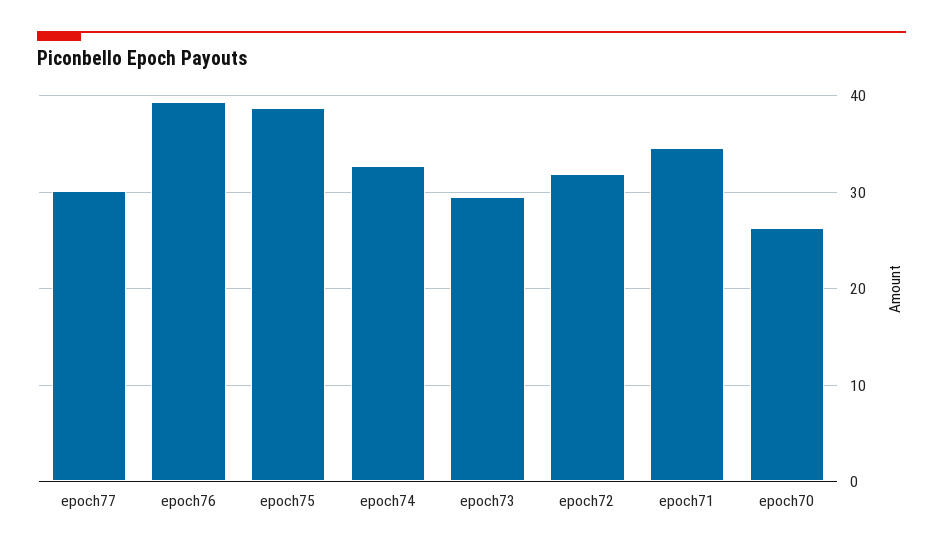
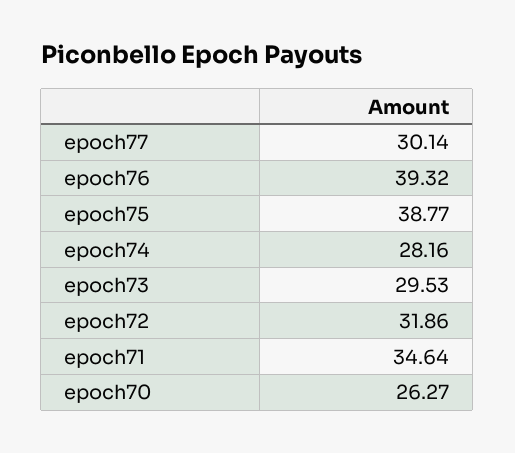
epoch74: 33 -> 28.16

